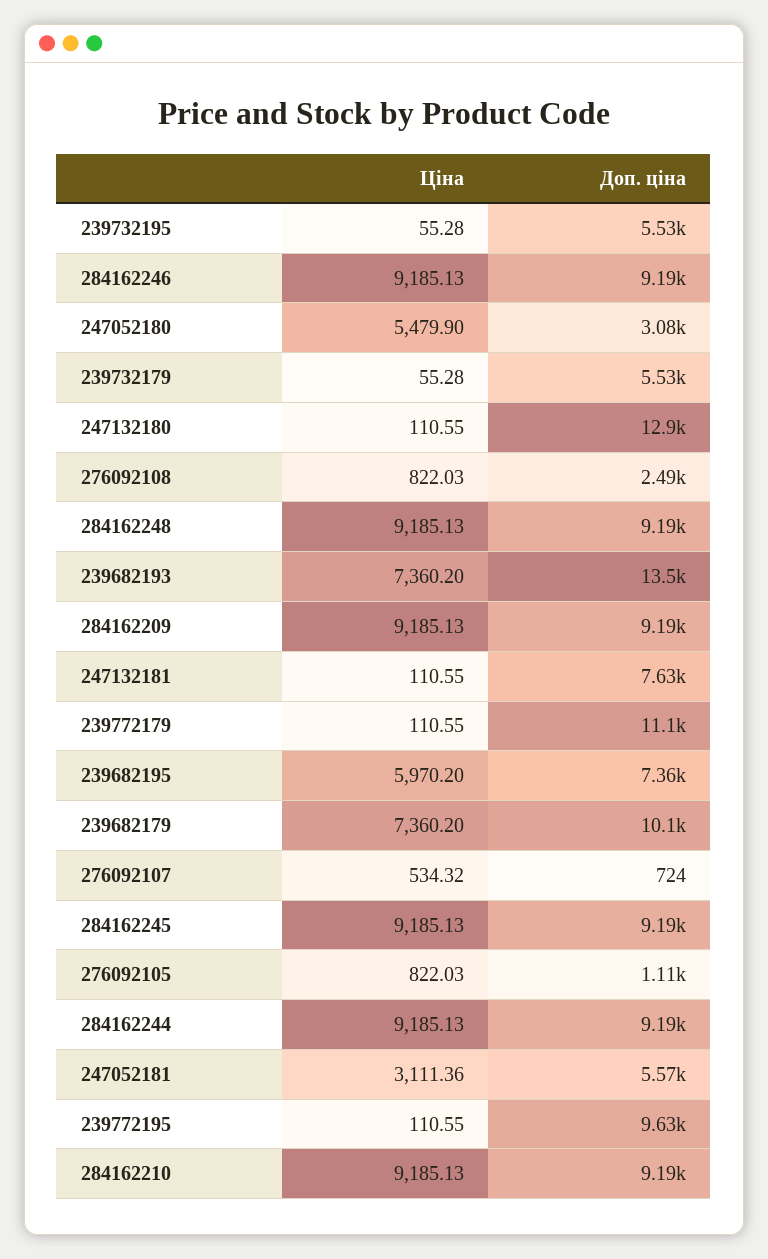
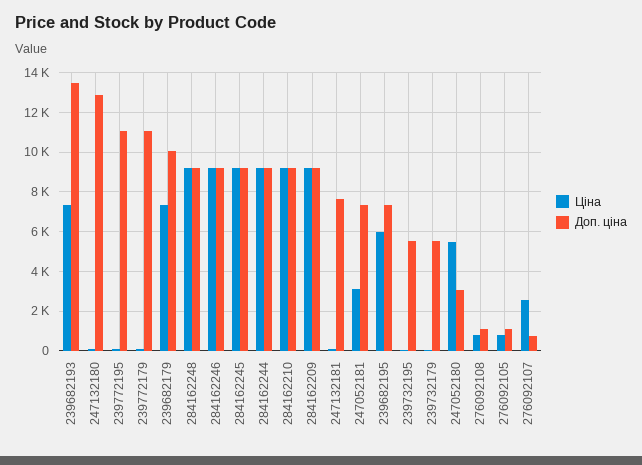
Доп. ціна, 276092108: 2490 -> 1000
Ціна, 276092107: 534.32 -> 2500
Доп. ціна, 247052181: 5570 -> 7500
Доп. ціна, 239772195: 9630 -> 11000

